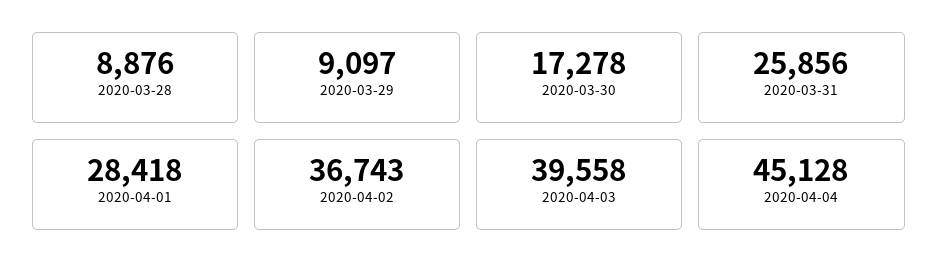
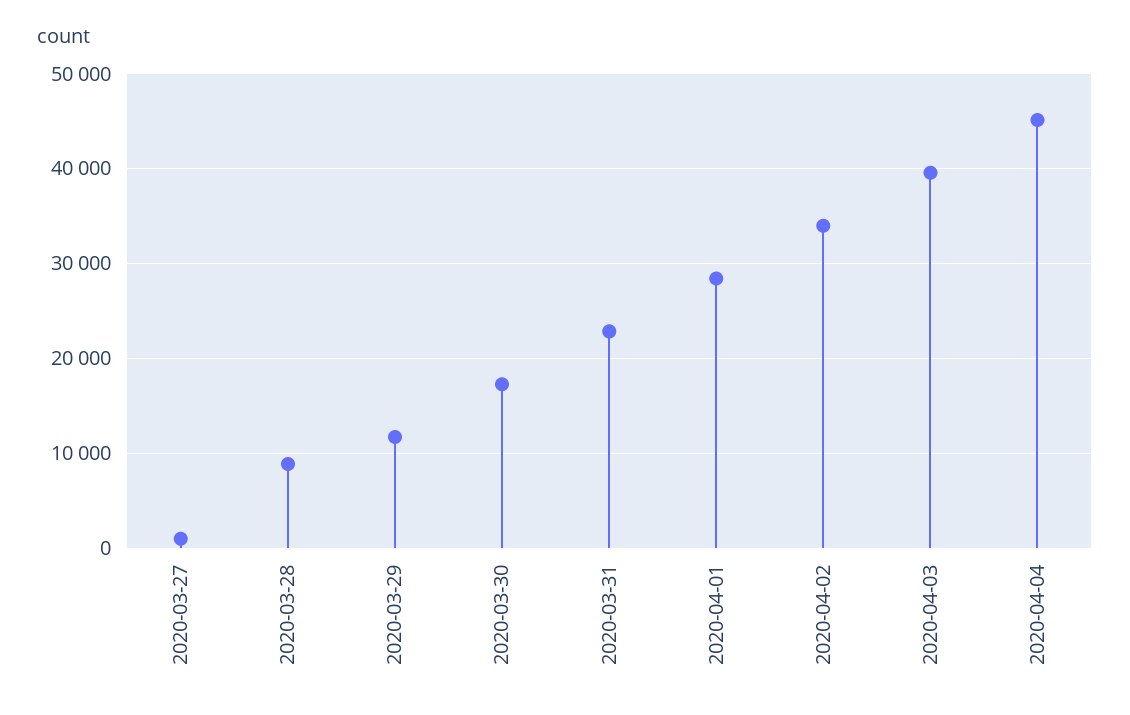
2020-03-29: 9097 -> 12000
2020-03-31: 25856 -> 23000
2020-04-02: 36743 -> 34000
2020-03-27: none -> 1000

